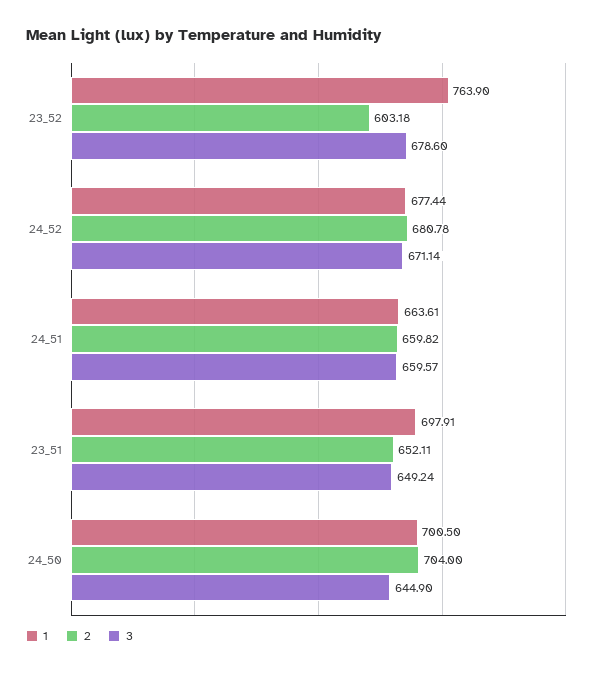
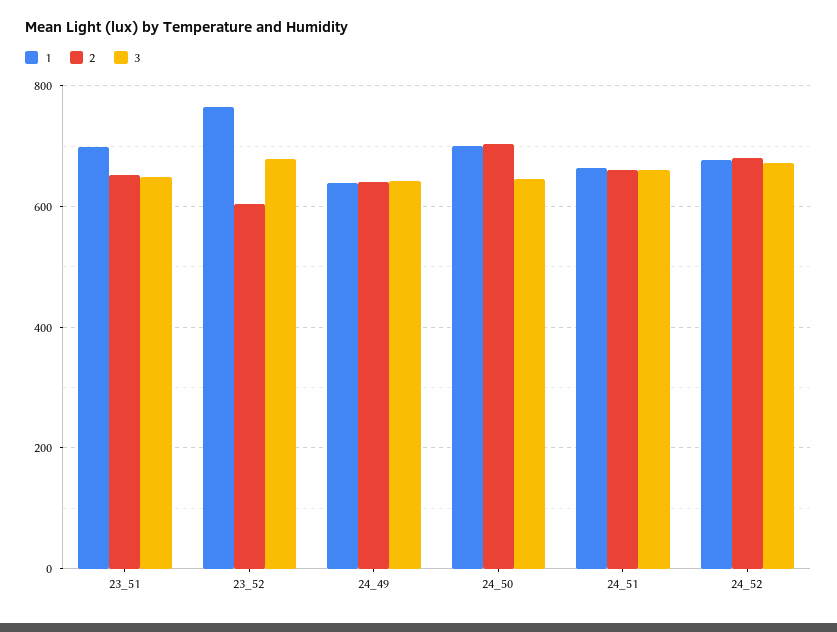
1, 24_49: none -> 640
2, 24_49: none -> 640
3, 24_49: none -> 640

